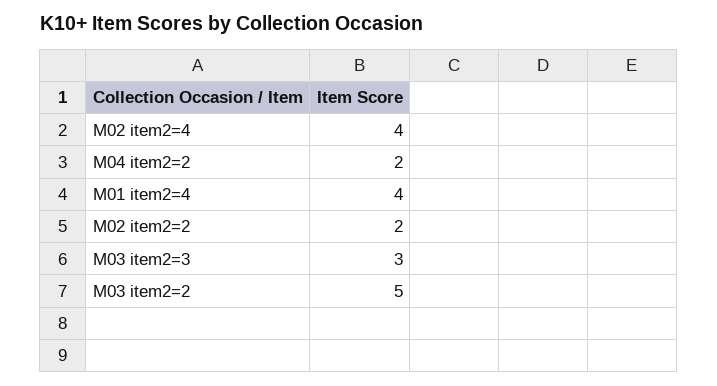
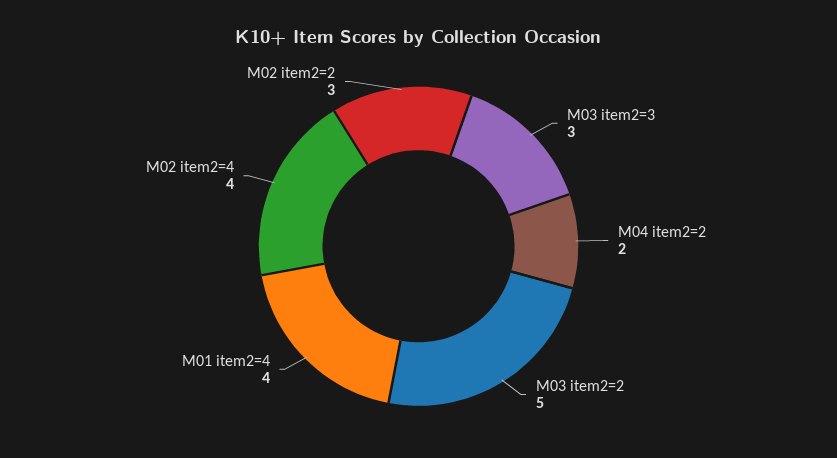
M02 item2=2: 2 -> 3

